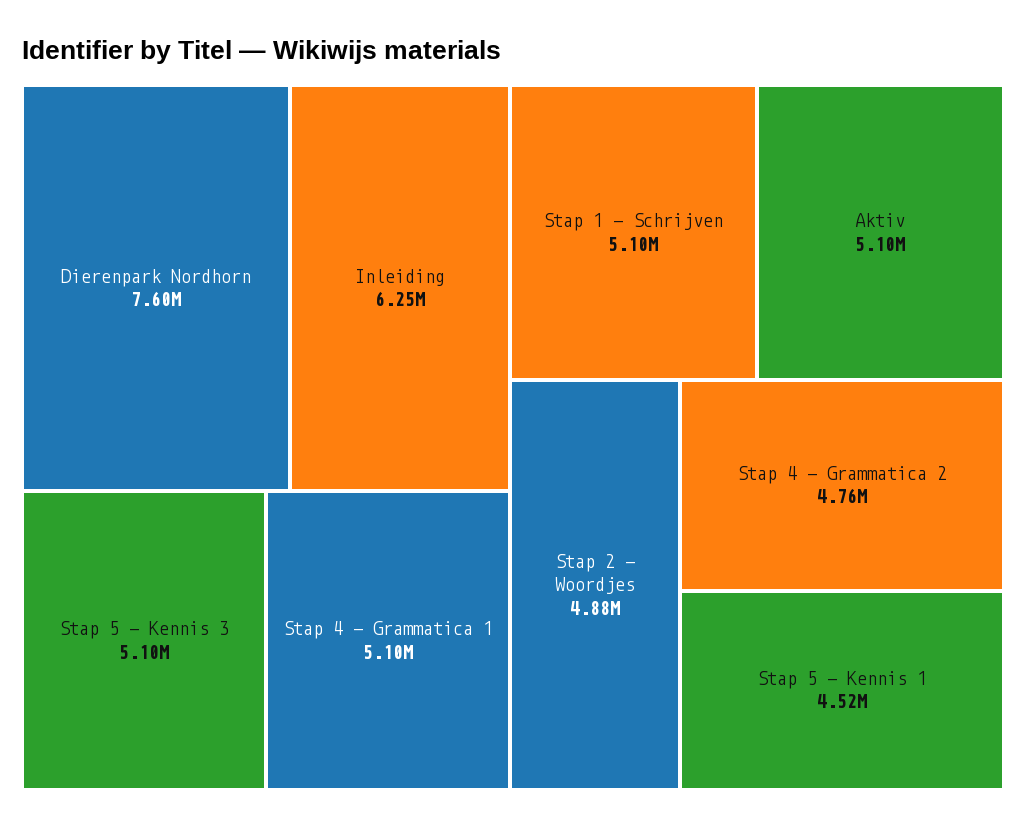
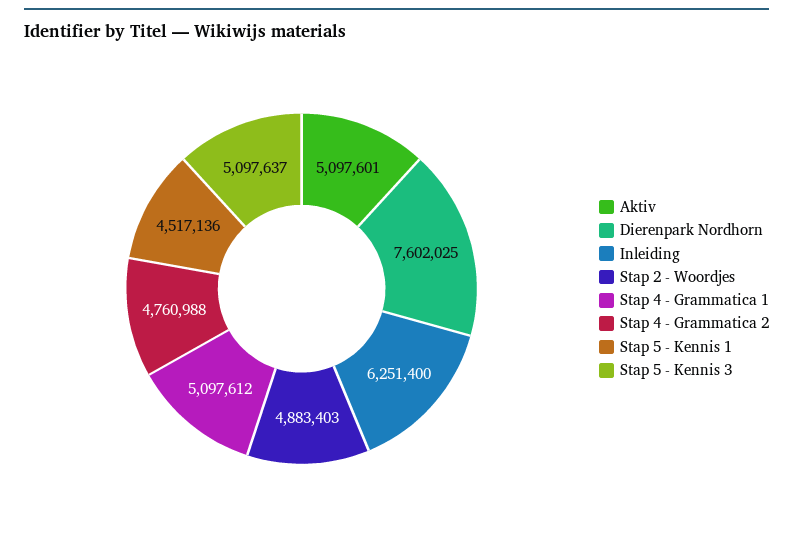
Stap 1 - Schrijven: 5100000 -> none

